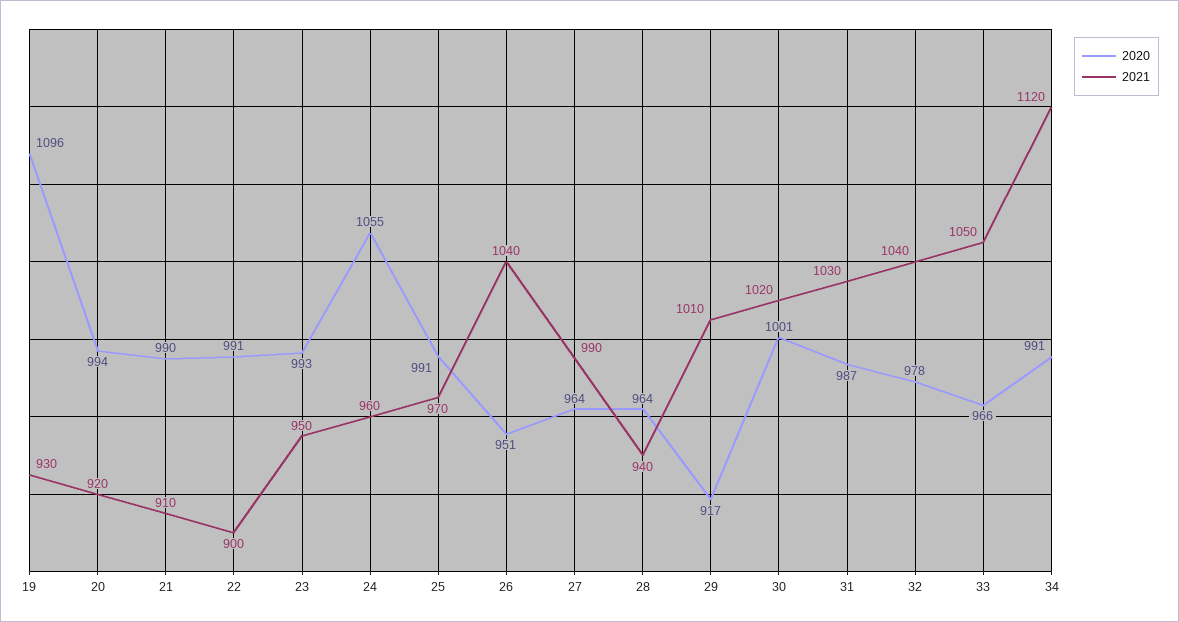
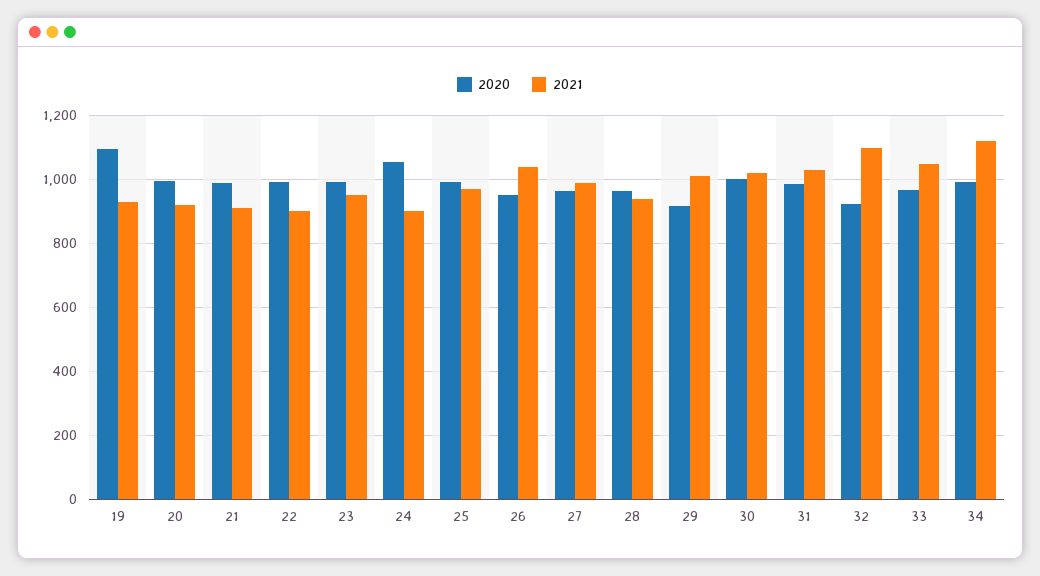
2021, 24: 960 -> 900
2020, 32: 978 -> 920
2021, 32: 1040 -> 1100

